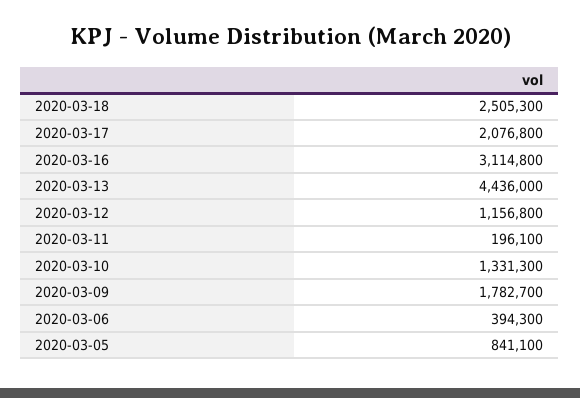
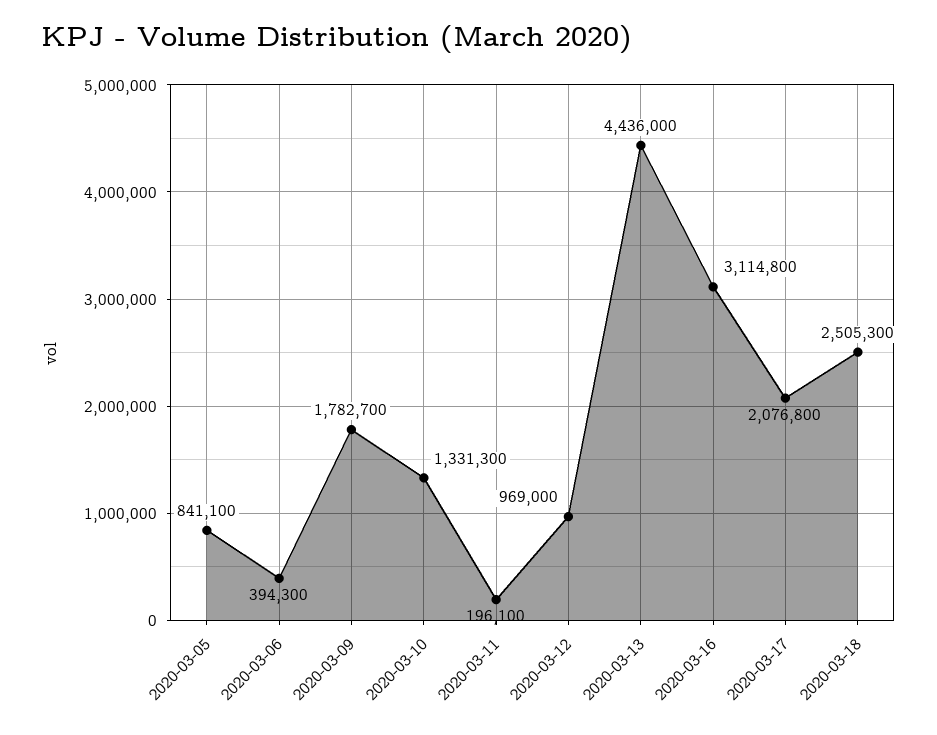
2020-03-12: 1156800 -> 969000

